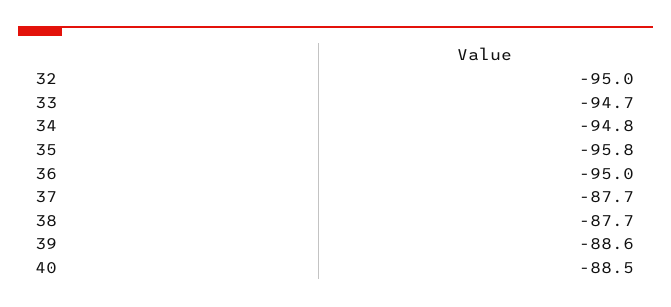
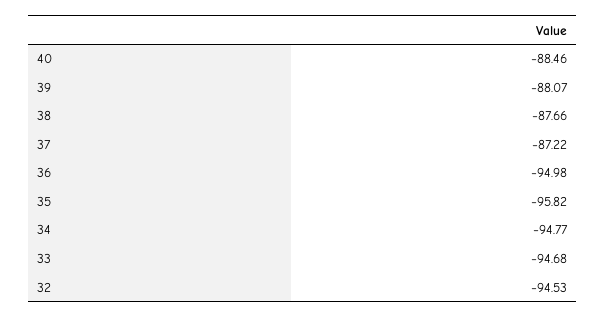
32: -95 -> -94.53
37: -87.7 -> -87.22
39: -88.6 -> -88.07

